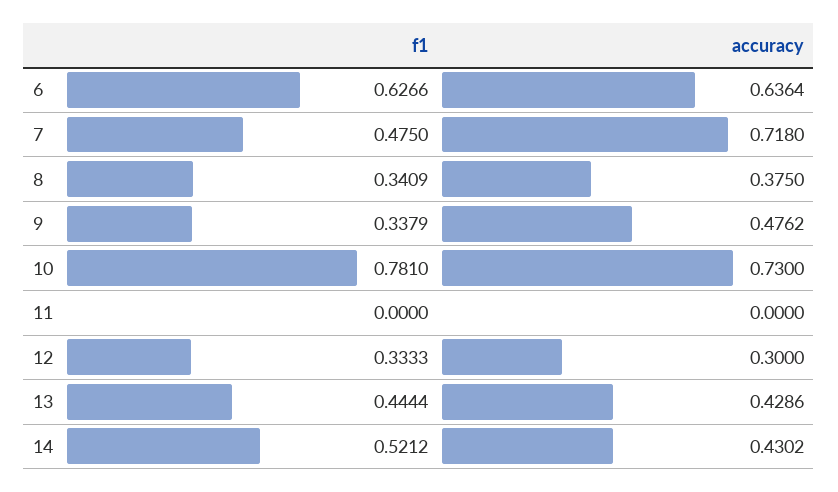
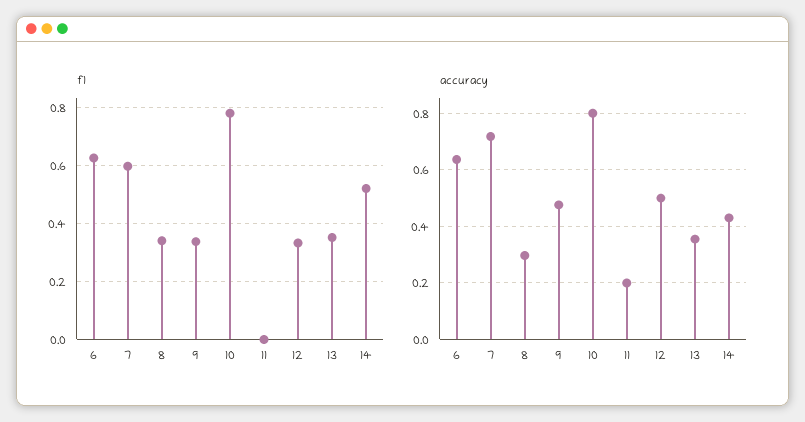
f1, 7: 0.475 -> 0.6
accuracy, 8: 0.375 -> 0.3
accuracy, 10: 0.73 -> 0.8
accuracy, 11: 0 -> 0.2
accuracy, 12: 0.3 -> 0.5
f1, 13: 0.4444 -> 0.35
accuracy, 13: 0.4286 -> 0.35

